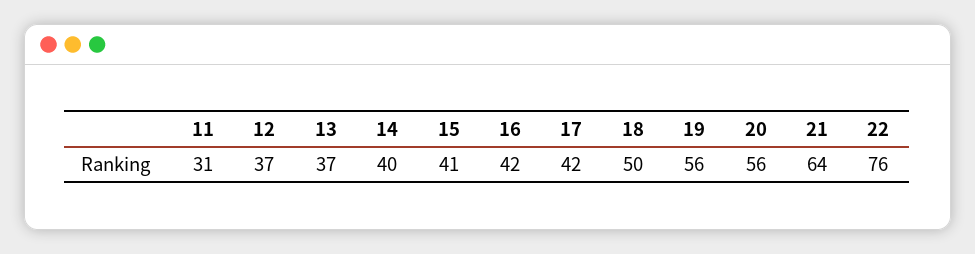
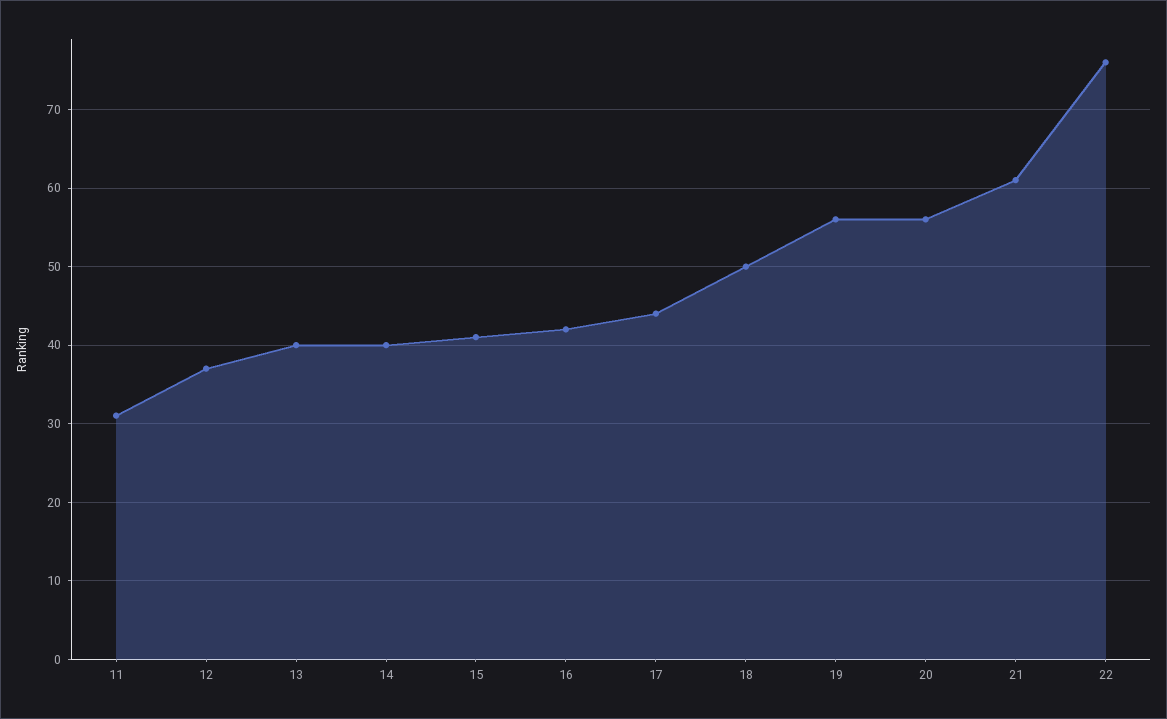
13: 37 -> 40
17: 42 -> 44
21: 64 -> 61

